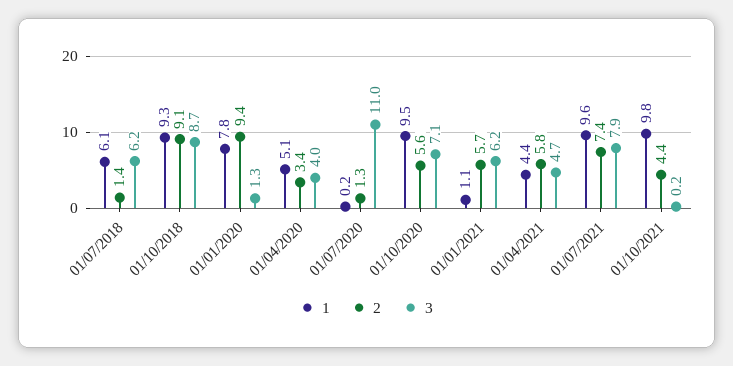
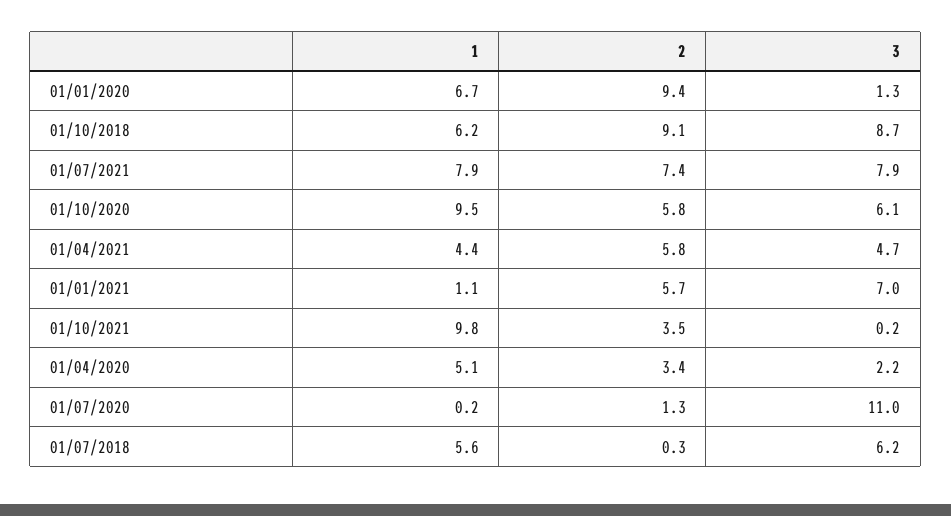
1, 01/07/2018: 6.1 -> 5.6
2, 01/07/2018: 1.4 -> 0.3
1, 01/10/2018: 9.3 -> 6.2
1, 01/01/2020: 7.8 -> 6.7
3, 01/04/2020: 4 -> 2.2
2, 01/10/2020: 5.6 -> 5.8
3, 01/10/2020: 7.1 -> 6.1
3, 01/01/2021: 6.2 -> 7
1, 01/07/2021: 9.6 -> 7.9
2, 01/10/2021: 4.4 -> 3.5

